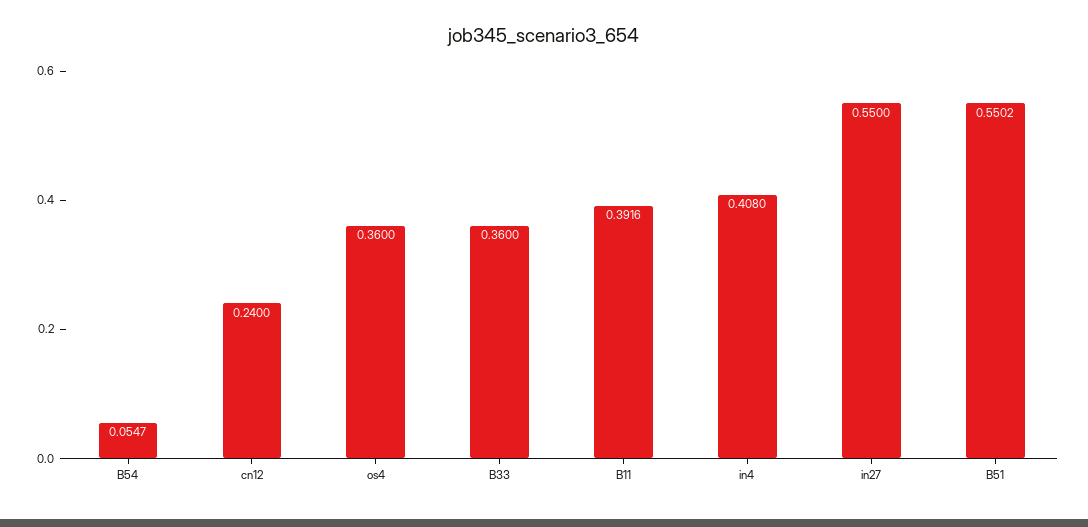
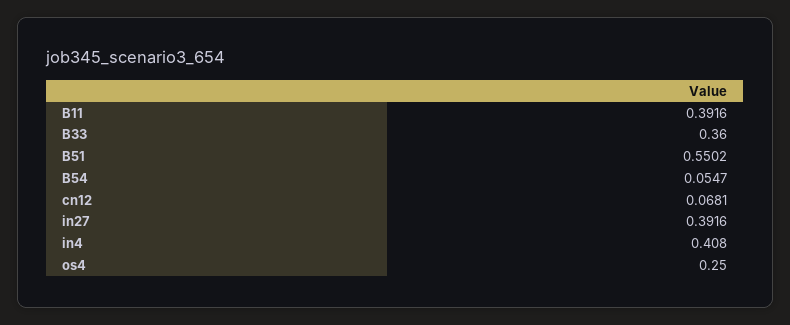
cn12: 0.24 -> 0.0681
os4: 0.36 -> 0.25
in27: 0.55 -> 0.3916

